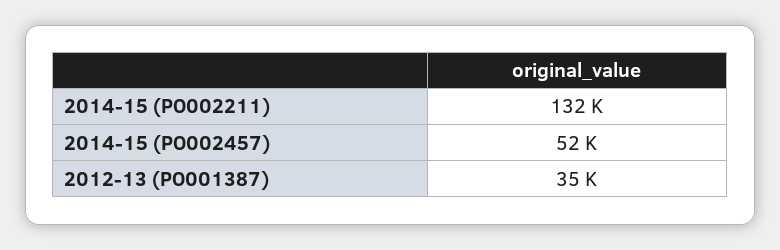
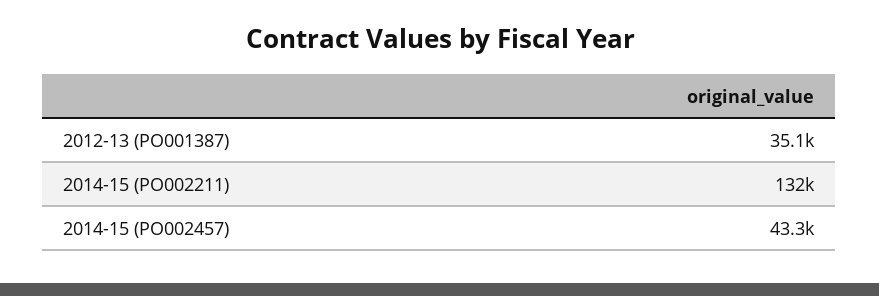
2014-15 (PO002457): 52000 -> 43300

